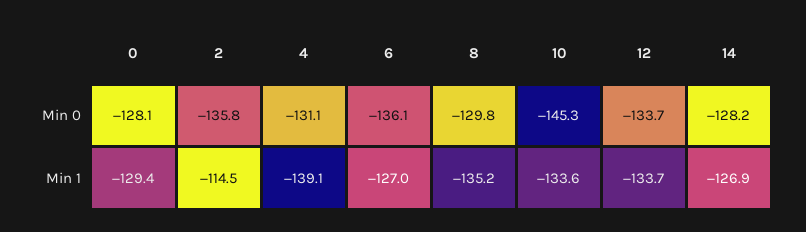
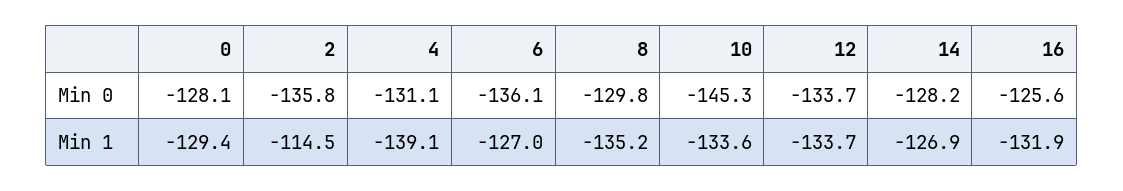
16, Min 0: none -> -125.6
16, Min 1: none -> -131.9

